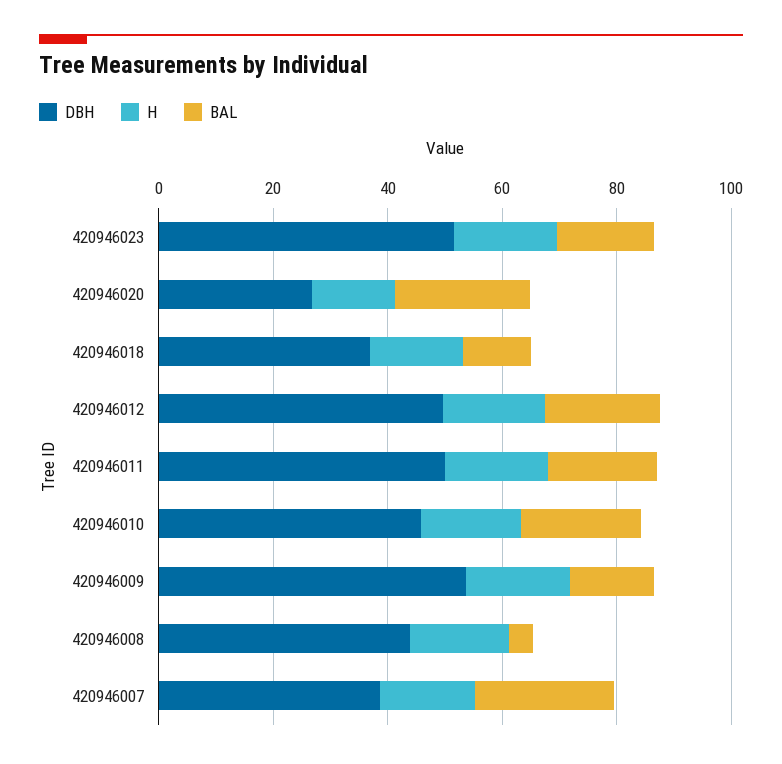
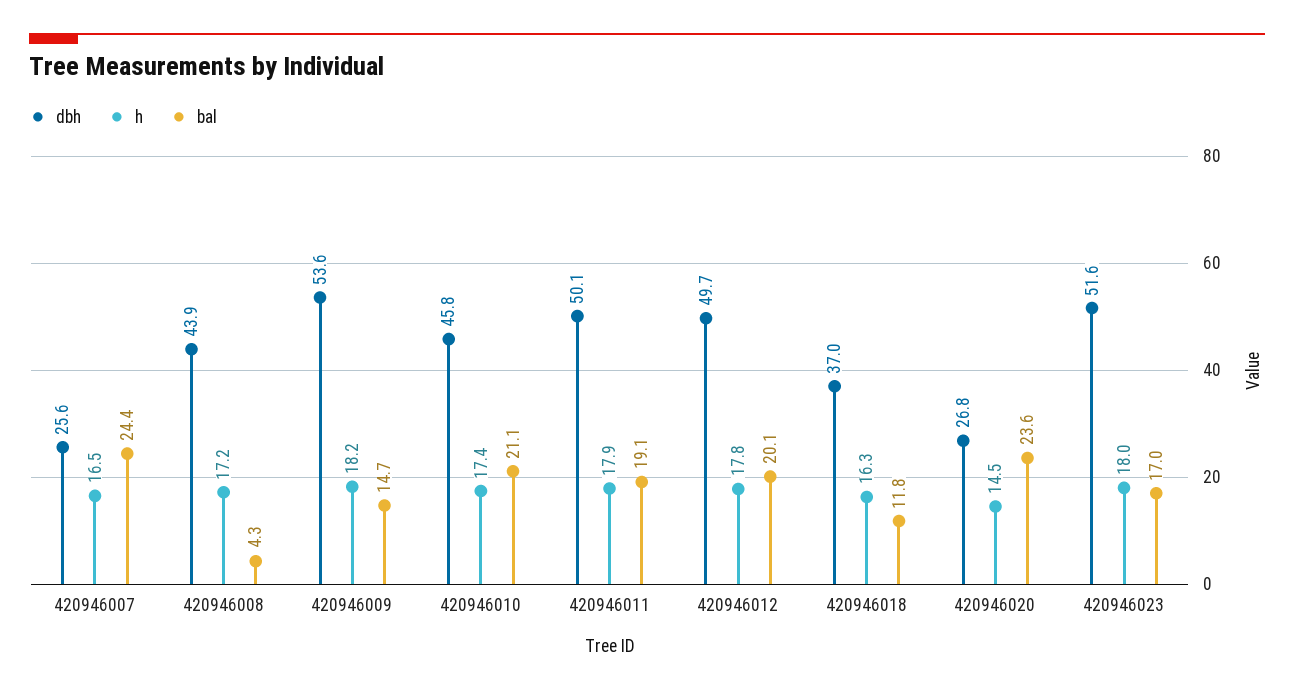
DBH, 420946007: 40 -> 25.6

